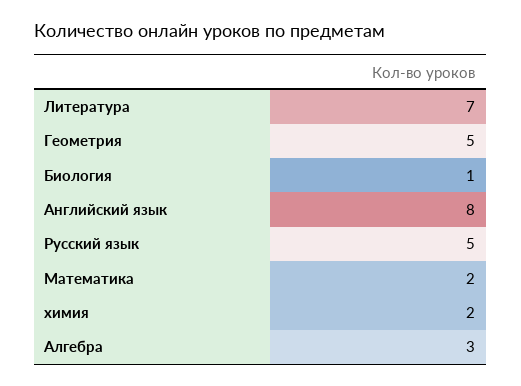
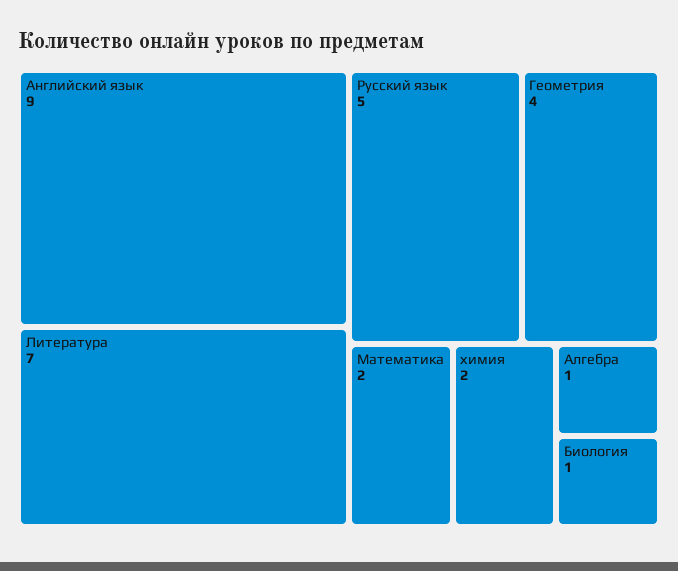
Геометрия: 5 -> 4
Английский язык: 8 -> 9
Алгебра: 3 -> 1

